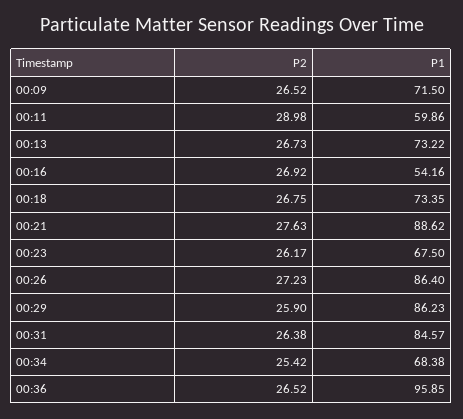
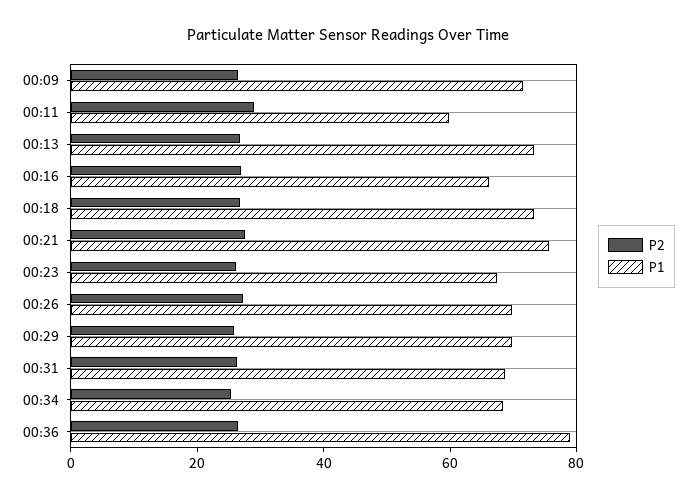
P1, 00:16: 54.16 -> 65
P1, 00:21: 88.62 -> 75
P1, 00:26: 86.4 -> 70
P1, 00:29: 86.23 -> 70
P1, 00:31: 84.57 -> 70
P1, 00:36: 95.85 -> 80

